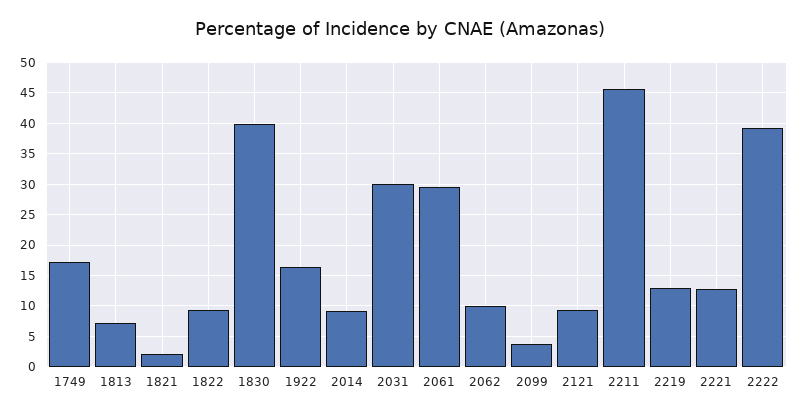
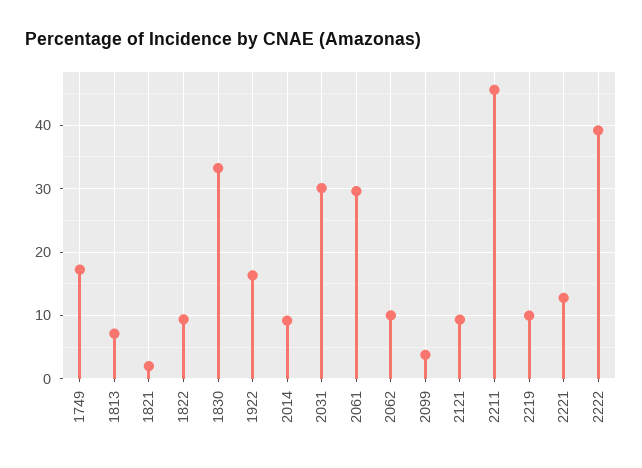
1830: 40 -> 33
2219: 13 -> 10

